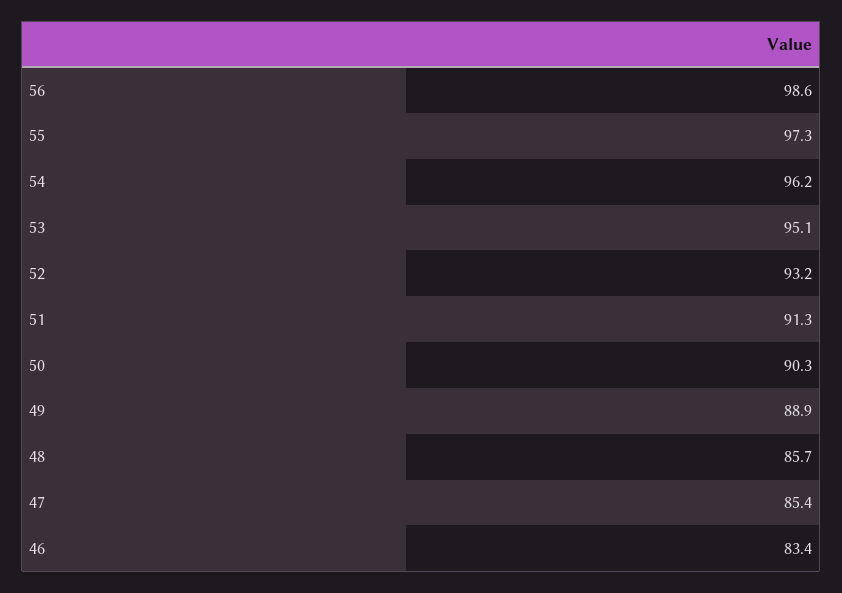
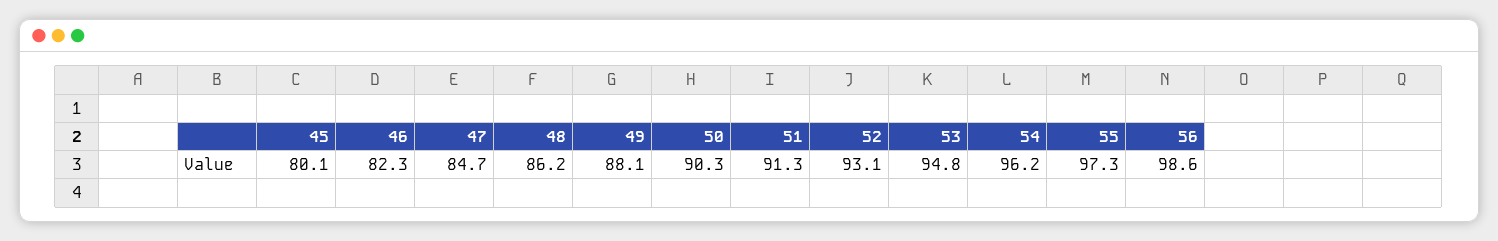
53: 95.1 -> 94.8
52: 93.2 -> 93.1
49: 88.9 -> 88.1
48: 85.7 -> 86.2
47: 85.4 -> 84.7
46: 83.4 -> 82.3
45: none -> 80.1

